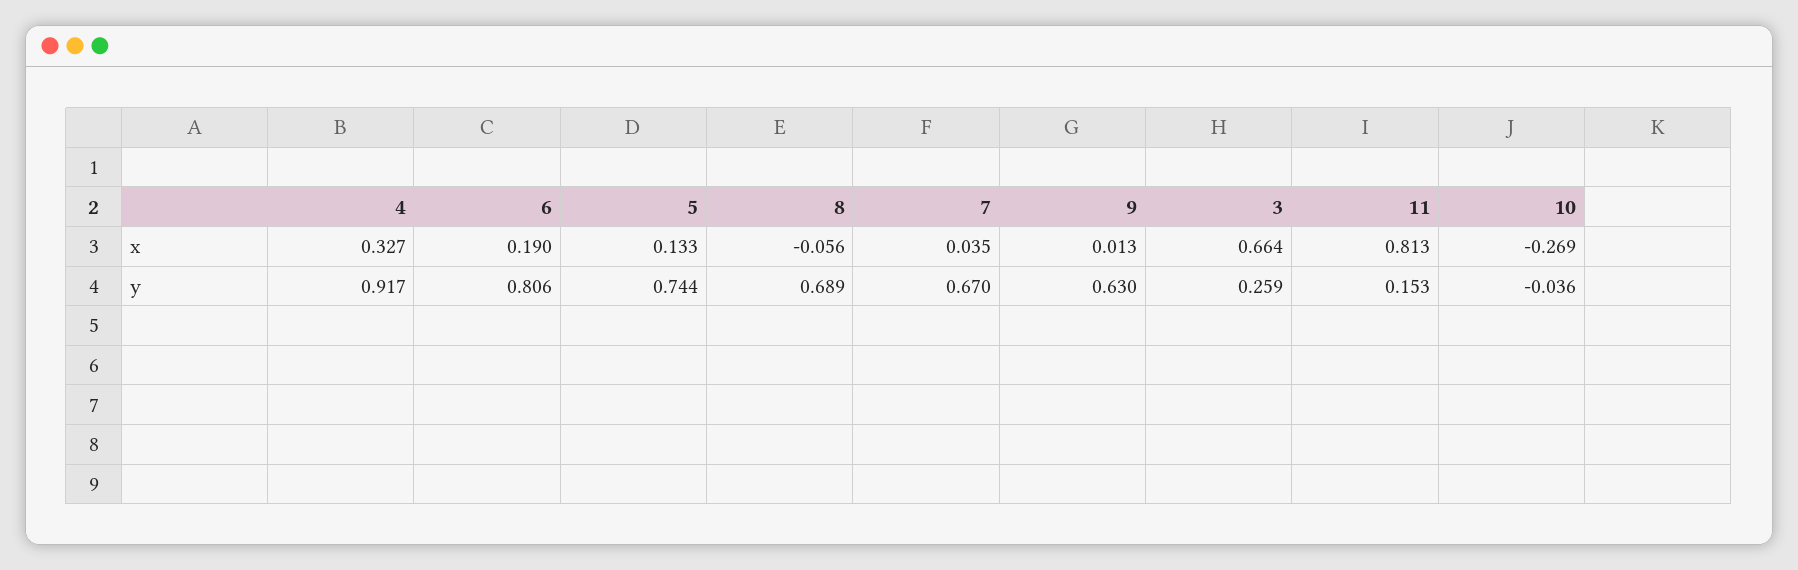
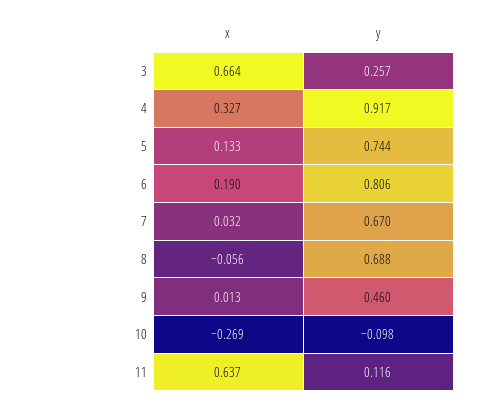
7, x: 0.035 -> 0.032
11, x: 0.813 -> 0.637
8, y: 0.689 -> 0.688
9, y: 0.63 -> 0.46
3, y: 0.259 -> 0.257
11, y: 0.153 -> 0.116
10, y: -0.036 -> -0.098

